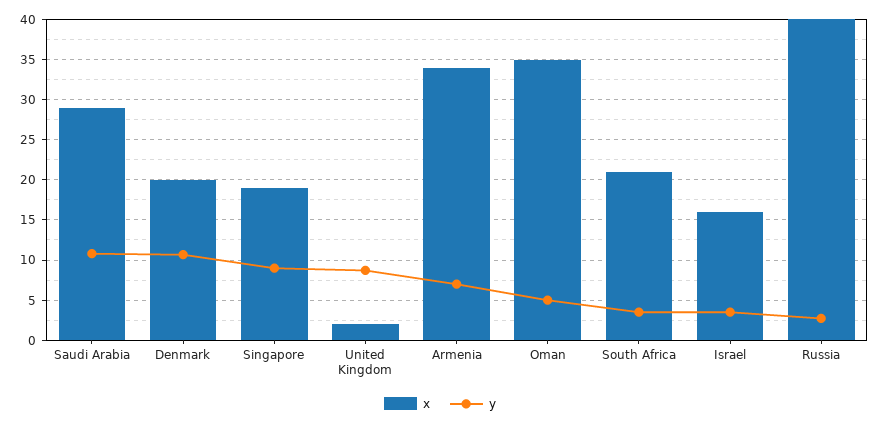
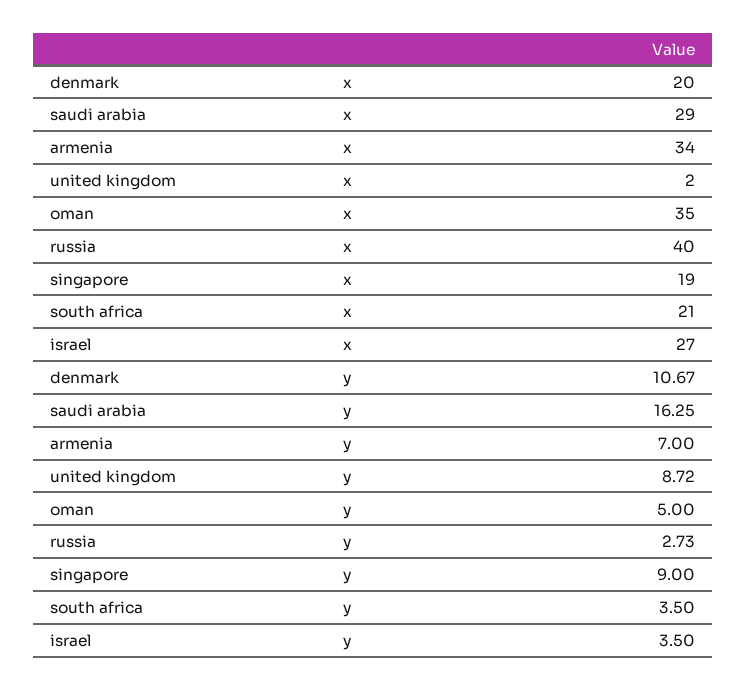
y, Saudi Arabia: 11 -> 16.25
x, Israel: 16 -> 27

